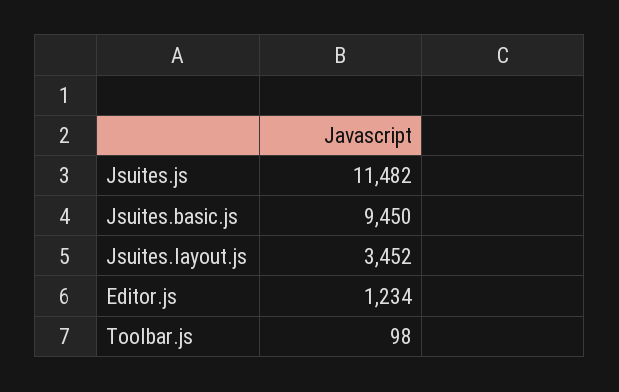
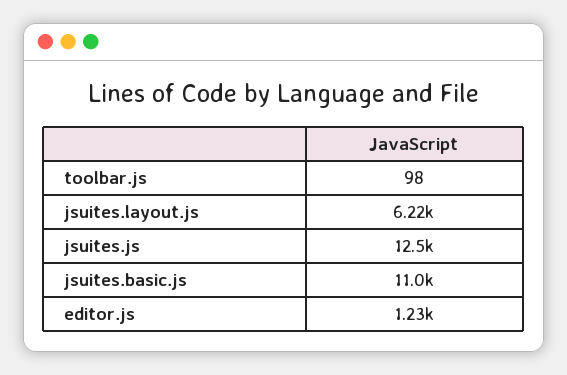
Jsuites.js: 11482 -> 12500
Jsuites.basic.js: 9450 -> 11000
Jsuites.layout.js: 3452 -> 6220

